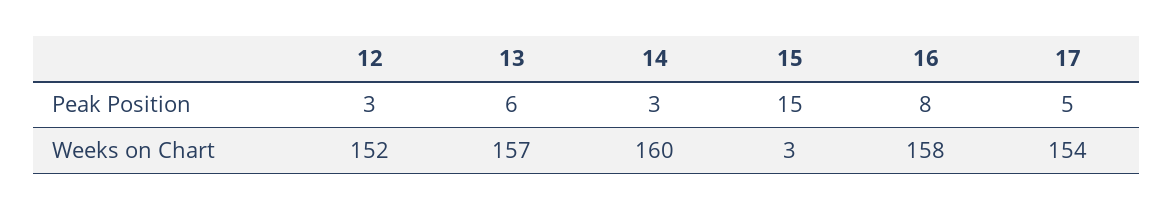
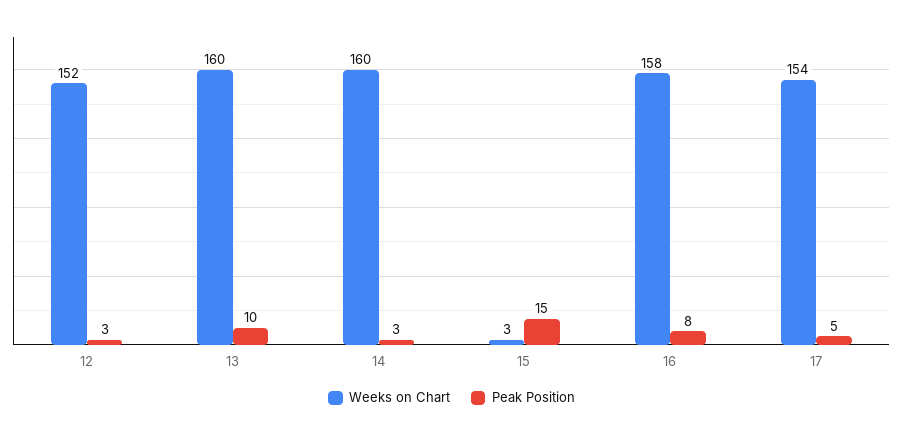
Peak Position, 13: 6 -> 10
Weeks on Chart, 13: 157 -> 160

